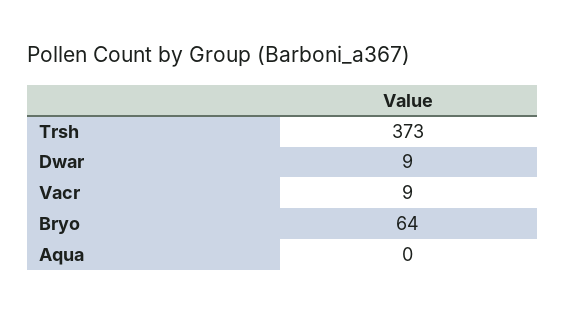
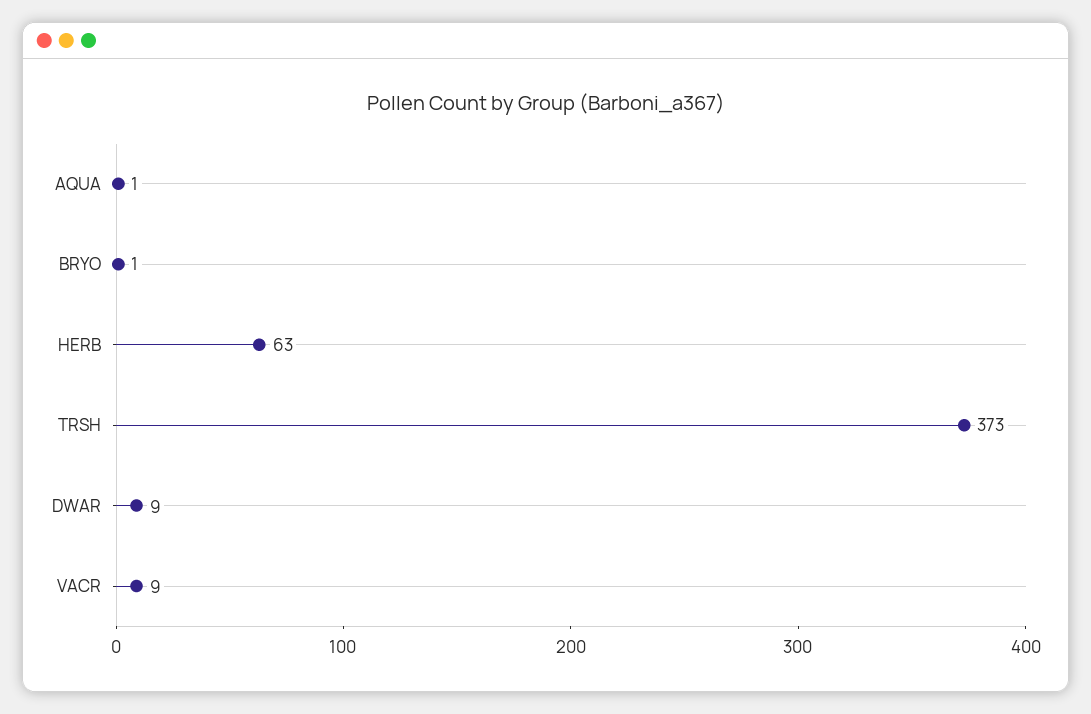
Bryo: 64 -> 1
Aqua: 0 -> 1
HERB: none -> 63

